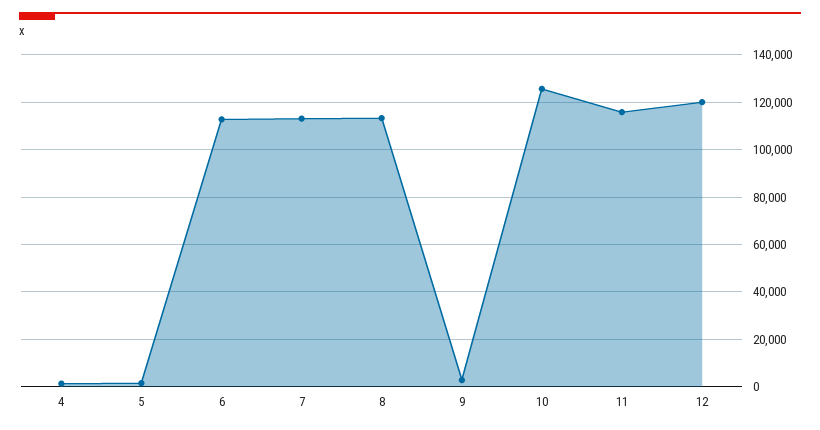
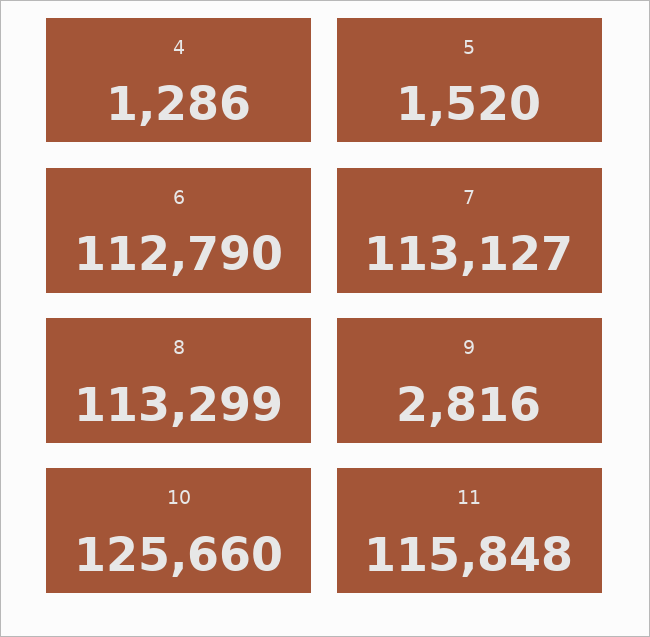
12: 120000 -> none

